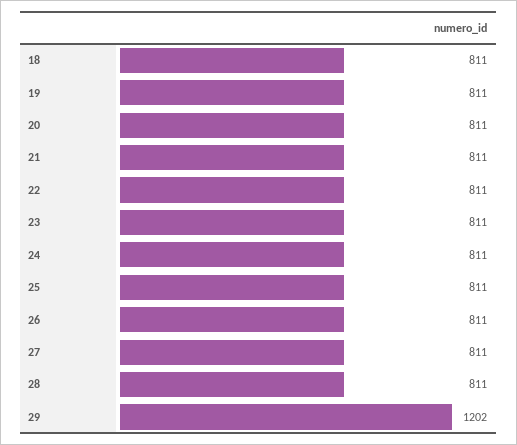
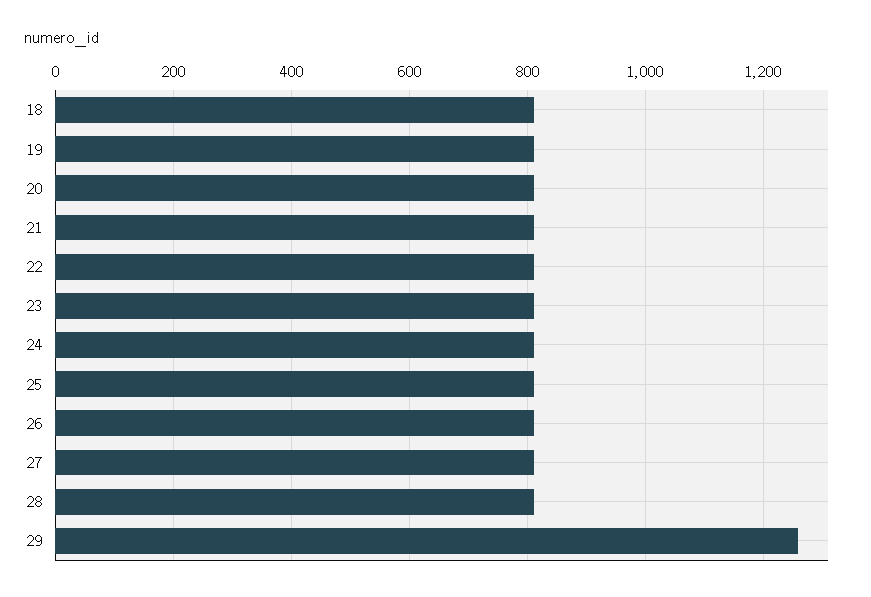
29: 1202 -> 1260

